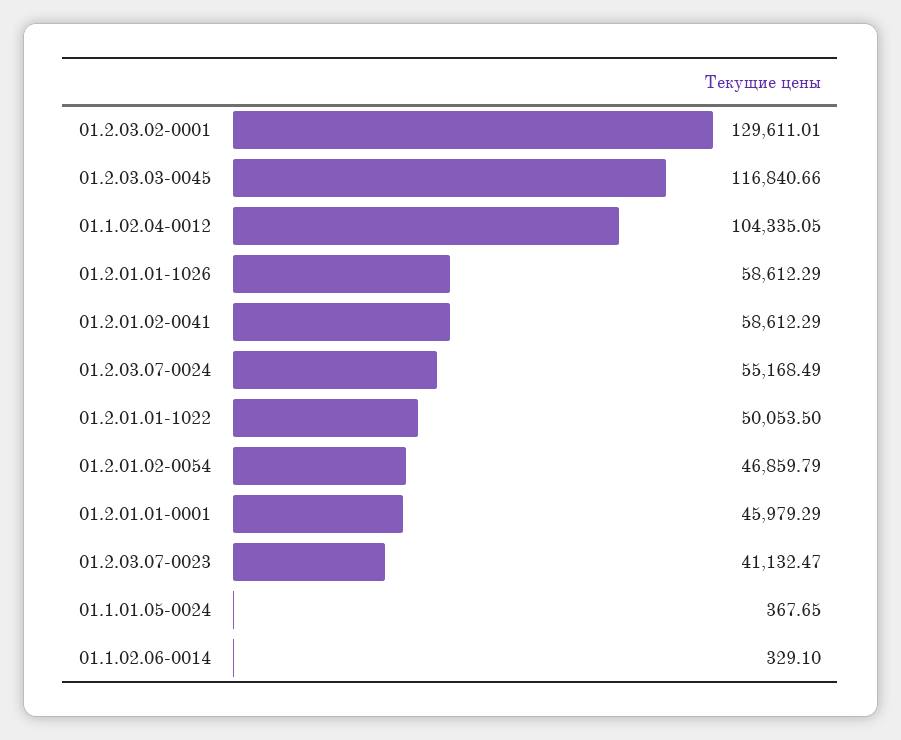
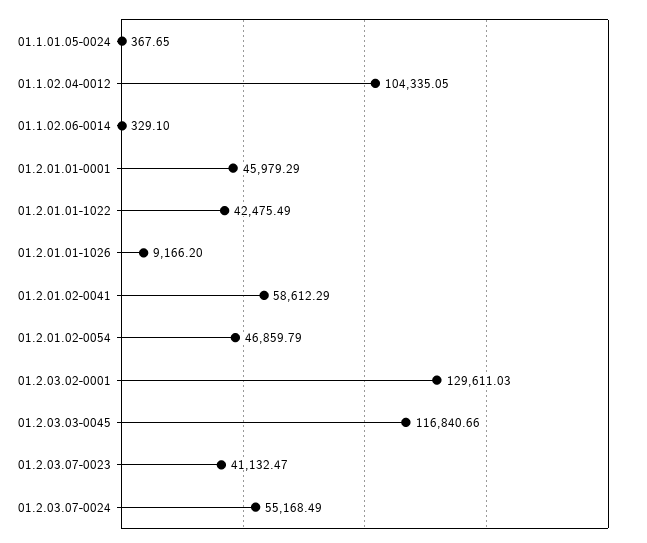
01.2.03.02-0001: 129611.01 -> 129611.03
01.2.01.01-1026: 58612.29 -> 9166.2
01.2.01.01-1022: 50053.5 -> 42475.49

